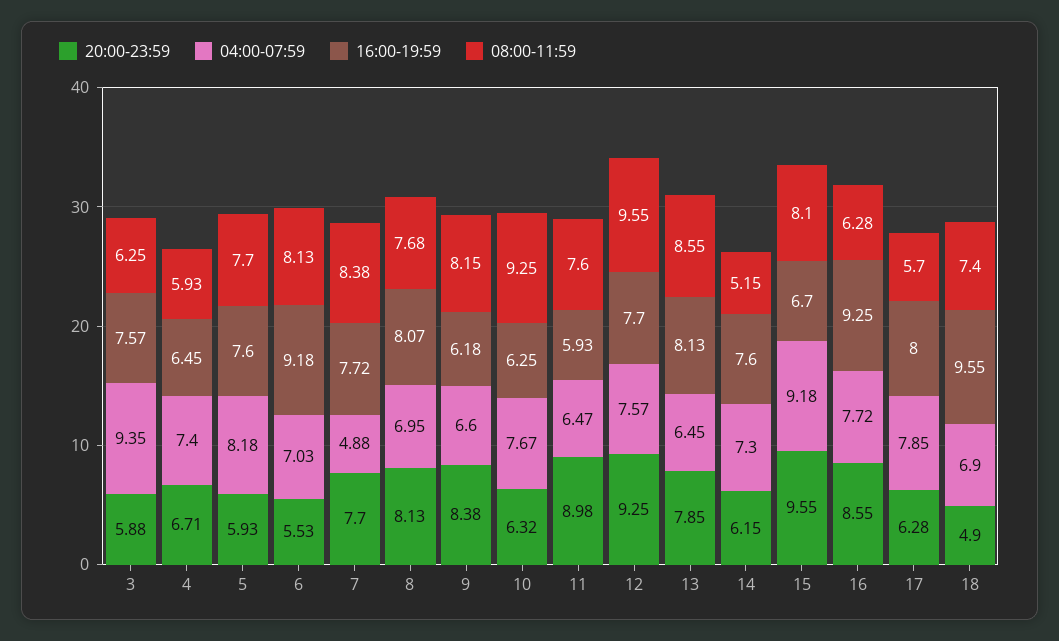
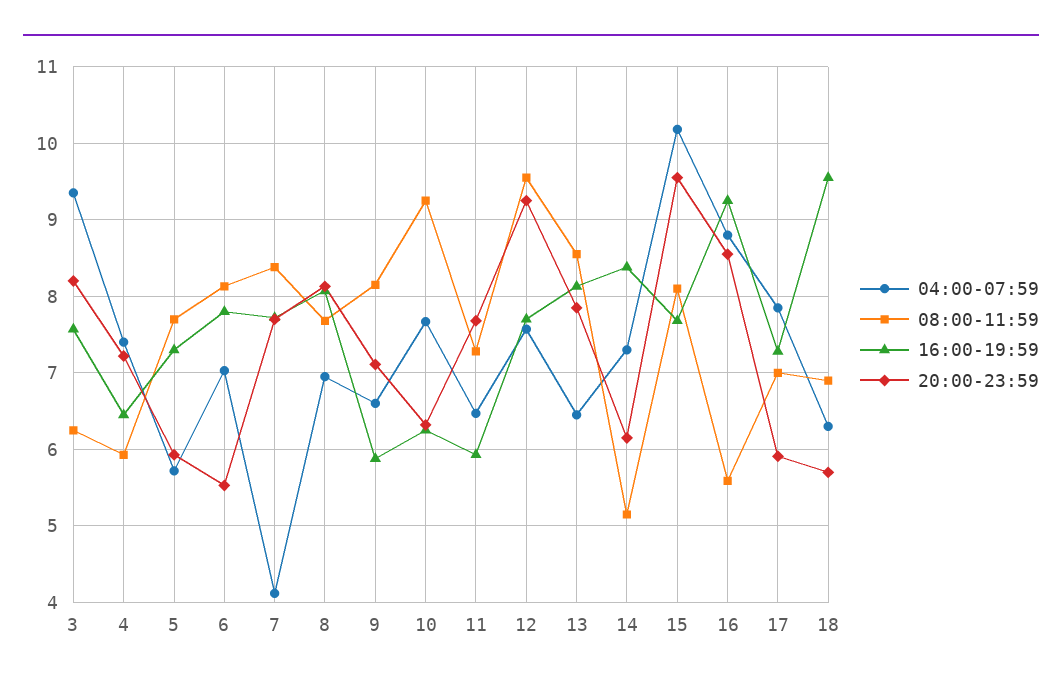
20:00-23:59, 3: 5.88 -> 8.2
20:00-23:59, 4: 6.71 -> 7.2
04:00-07:59, 5: 8.18 -> 5.7
16:00-19:59, 5: 7.6 -> 7.3
16:00-19:59, 6: 9.18 -> 7.8
04:00-07:59, 7: 4.88 -> 4.1
20:00-23:59, 9: 8.38 -> 7.1
16:00-19:59, 9: 6.18 -> 5.9
20:00-23:59, 11: 8.98 -> 7.7
08:00-11:59, 11: 7.6 -> 7.3
16:00-19:59, 14: 7.6 -> 8.4
04:00-07:59, 15: 9.18 -> 10.2
16:00-19:59, 15: 6.7 -> 7.7
04:00-07:59, 16: 7.72 -> 8.8
08:00-11:59, 16: 6.28 -> 5.6
20:00-23:59, 17: 6.28 -> 5.9
16:00-19:59, 17: 8 -> 7.3
08:00-11:59, 17: 5.7 -> 7
20:00-23:59, 18: 4.9 -> 5.7
04:00-07:59, 18: 6.9 -> 6.3
08:00-11:59, 18: 7.4 -> 6.9

